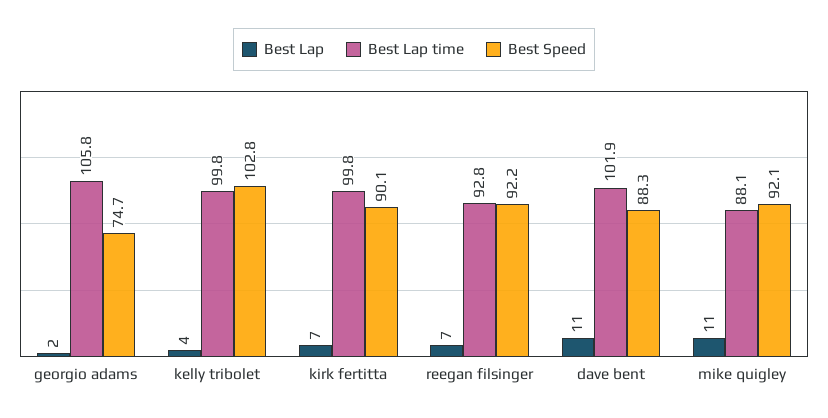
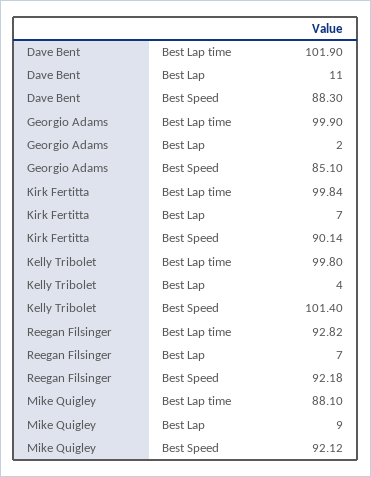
Best Lap time, georgio adams: 105.8 -> 99.9
Best Speed, georgio adams: 74.7 -> 85.1
Best Speed, kelly tribolet: 102.8 -> 101.4
Best Lap, mike quigley: 11 -> 9

